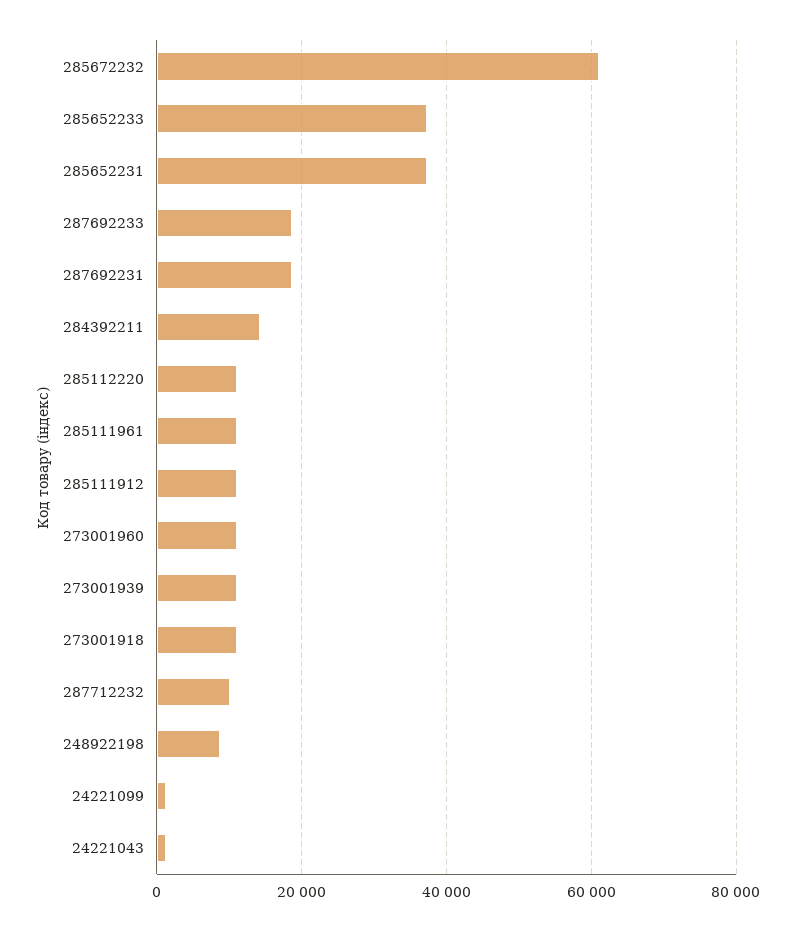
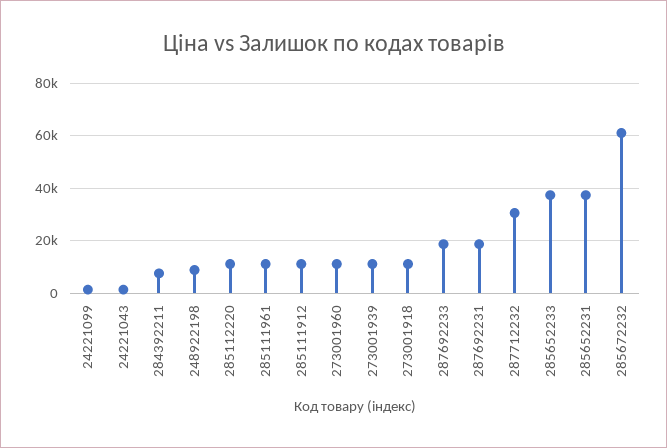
284392211: 14000 -> 7500
287712232: 10000 -> 30000

